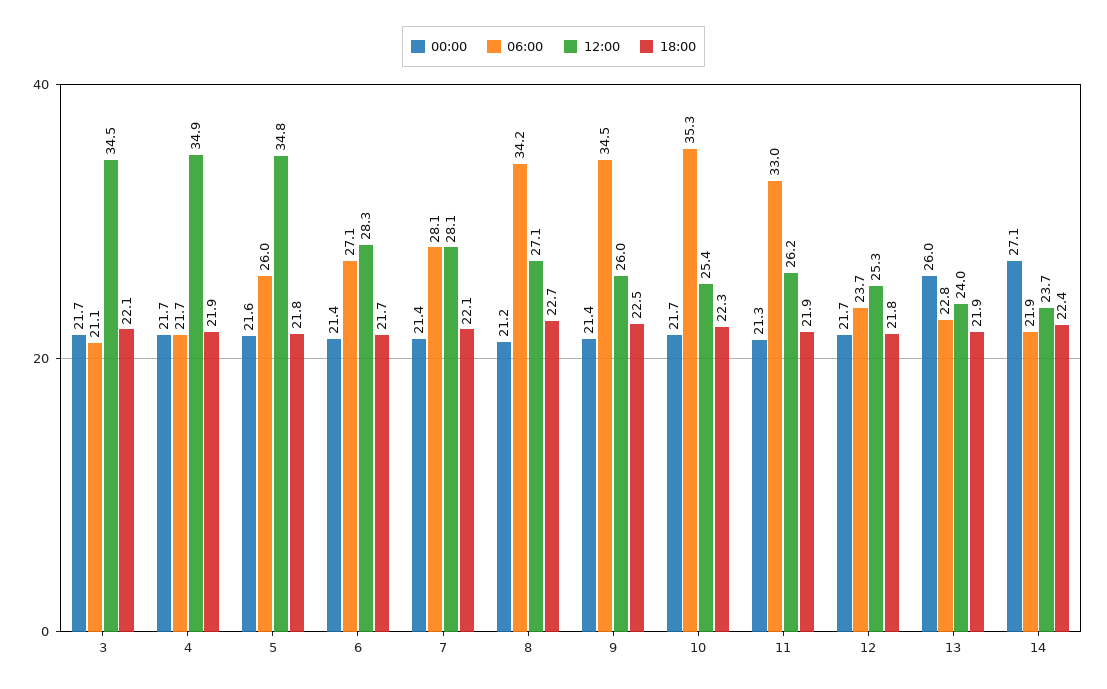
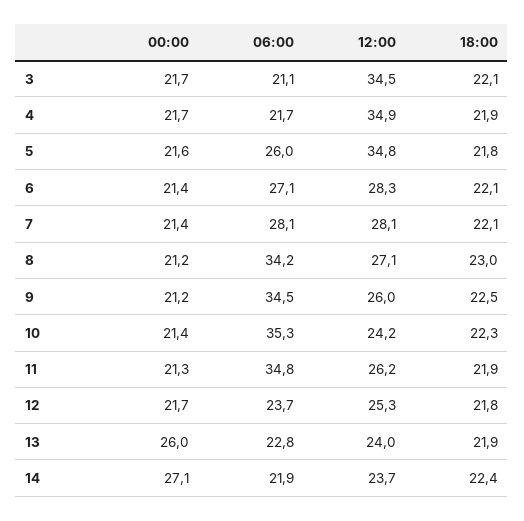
18:00, 6: 21.7 -> 22.1
18:00, 8: 22.7 -> 23
00:00, 9: 21.4 -> 21.2
00:00, 10: 21.7 -> 21.4
12:00, 10: 25.4 -> 24.2
06:00, 11: 33 -> 34.8

